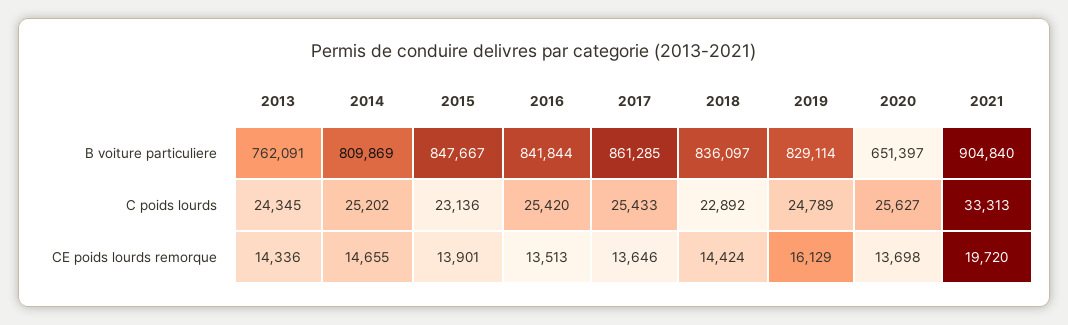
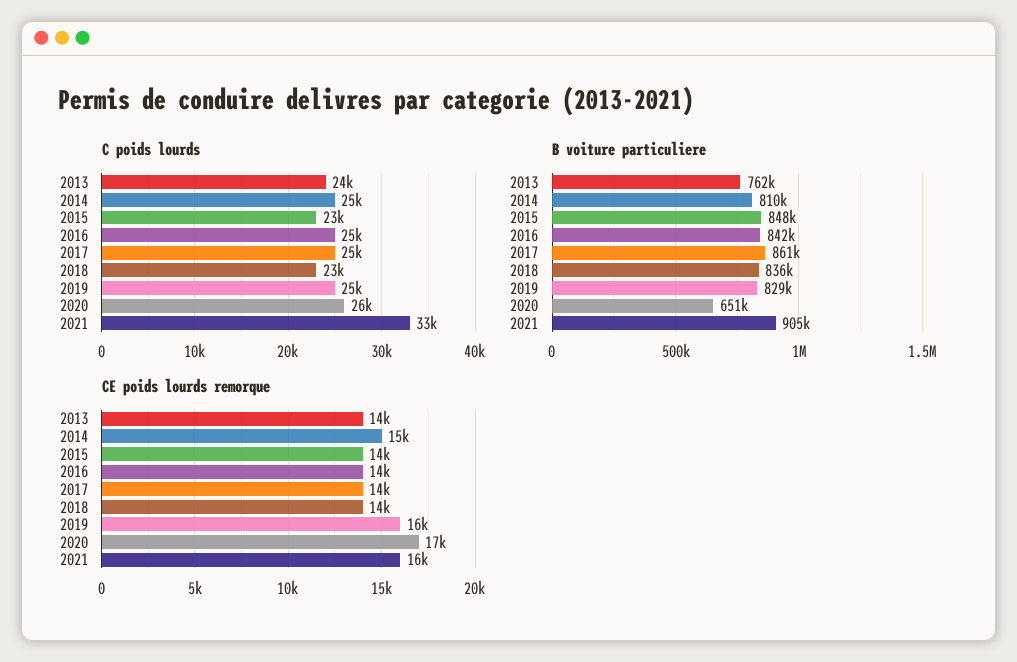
CE poids lourds remorque, 2020: 13698 -> 17000
CE poids lourds remorque, 2021: 19720 -> 16000

